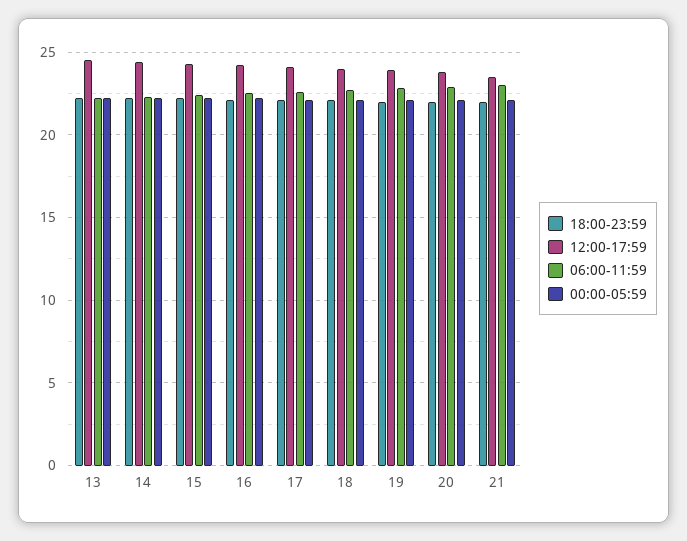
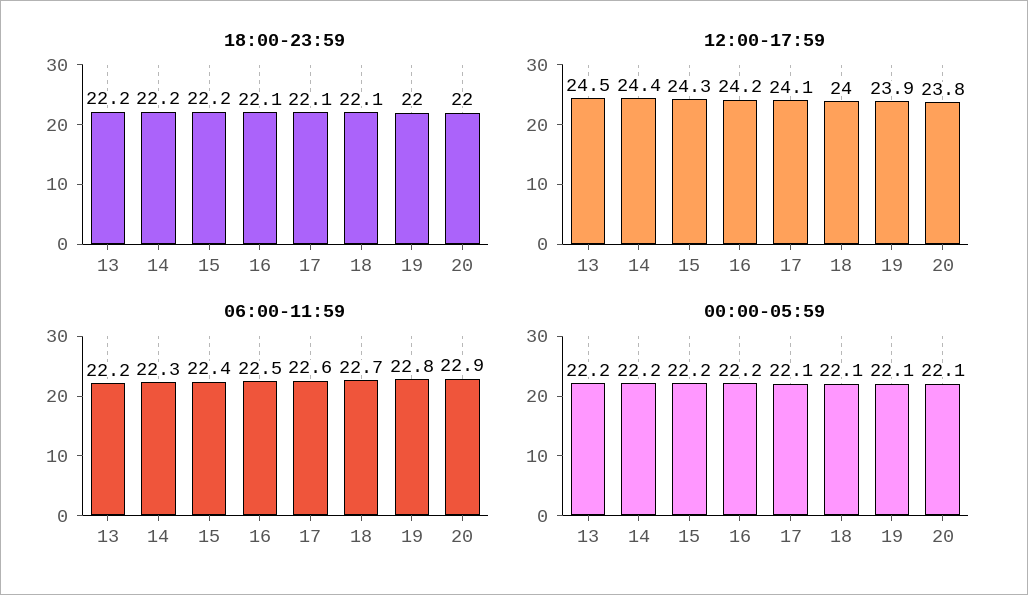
18:00-23:59, 21: 22 -> none
12:00-17:59, 21: 23.5 -> none
06:00-11:59, 21: 23 -> none
00:00-05:59, 21: 22 -> none

